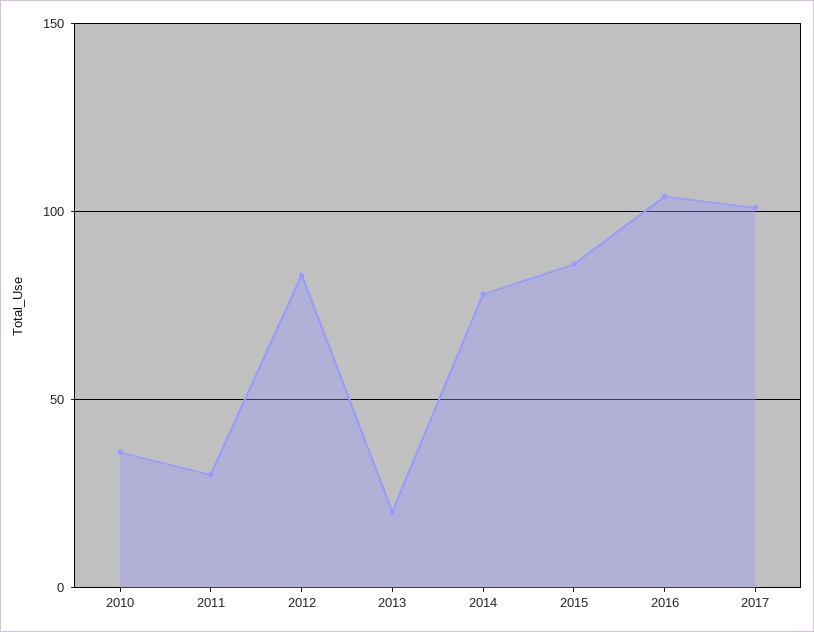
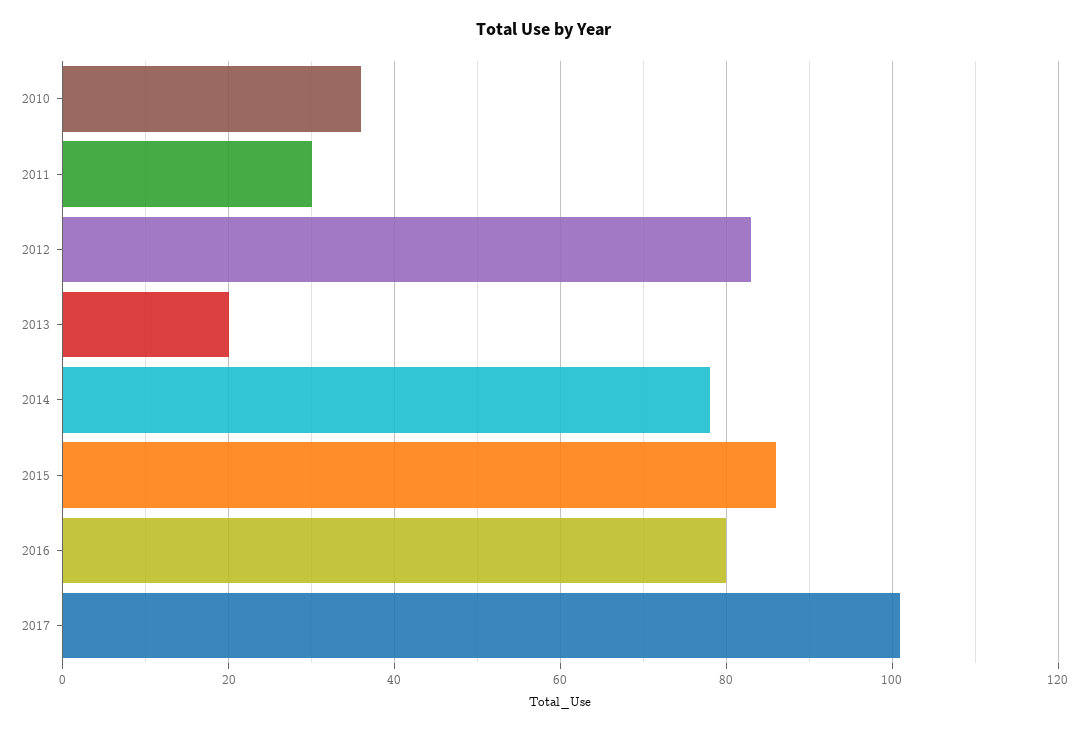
2016: 105 -> 80

